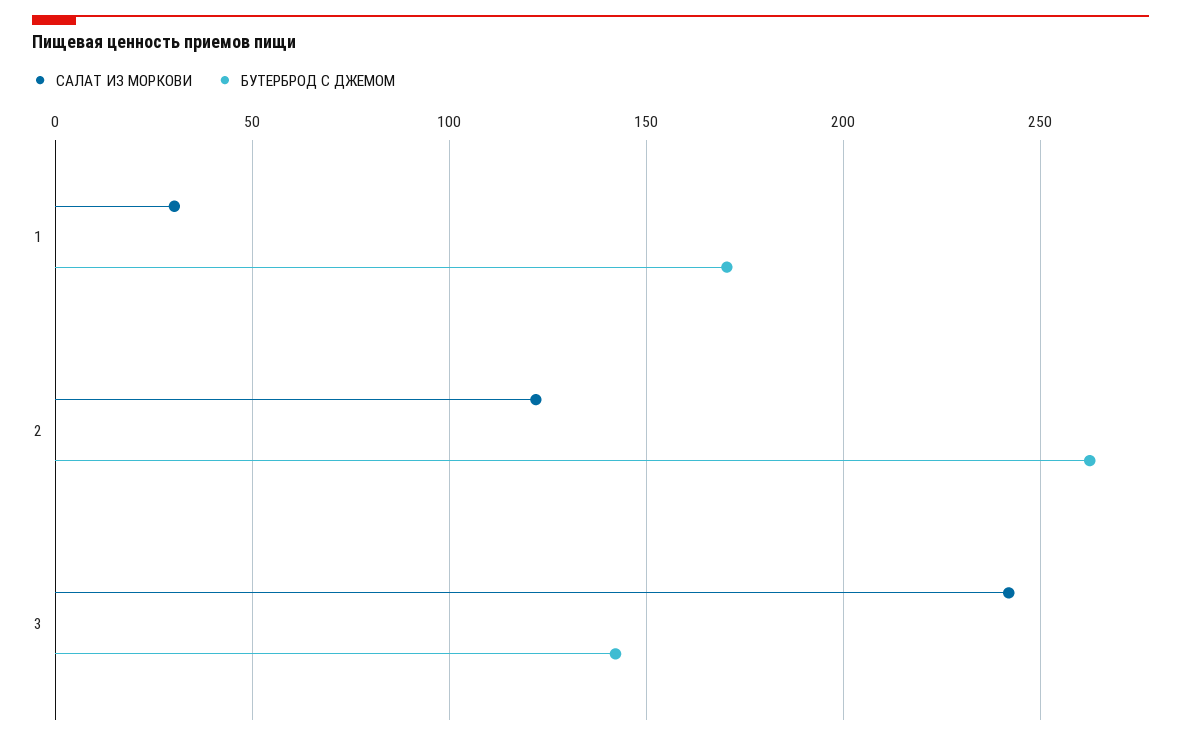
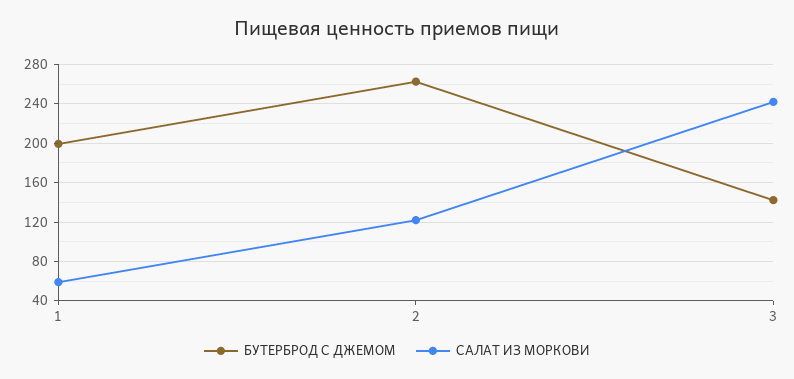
САЛАТ ИЗ МОРКОВИ, 1: 30 -> 60
БУТЕРБРОД С ДЖЕМОМ, 1: 170 -> 200

